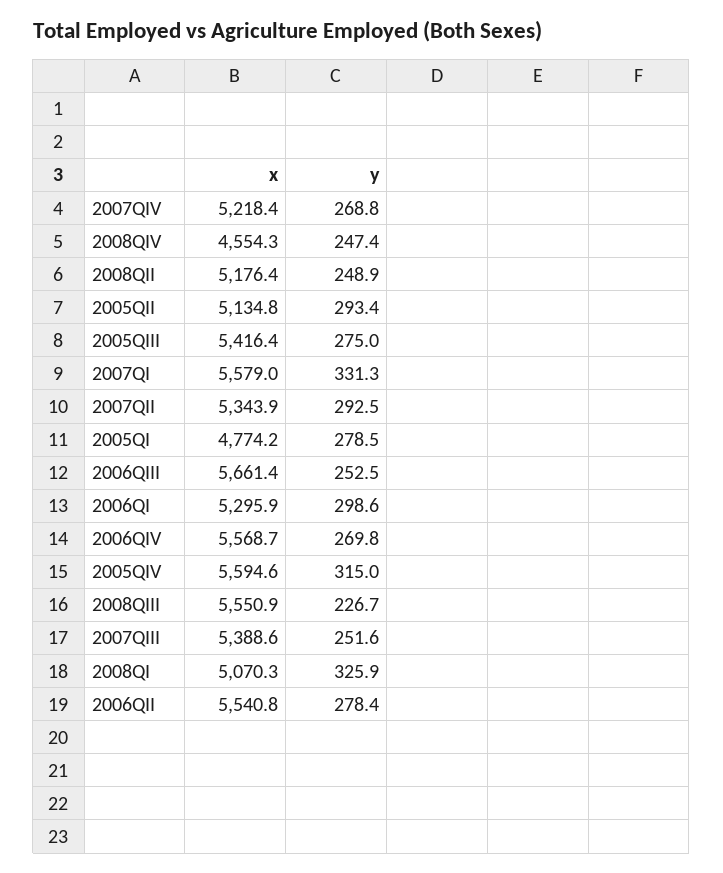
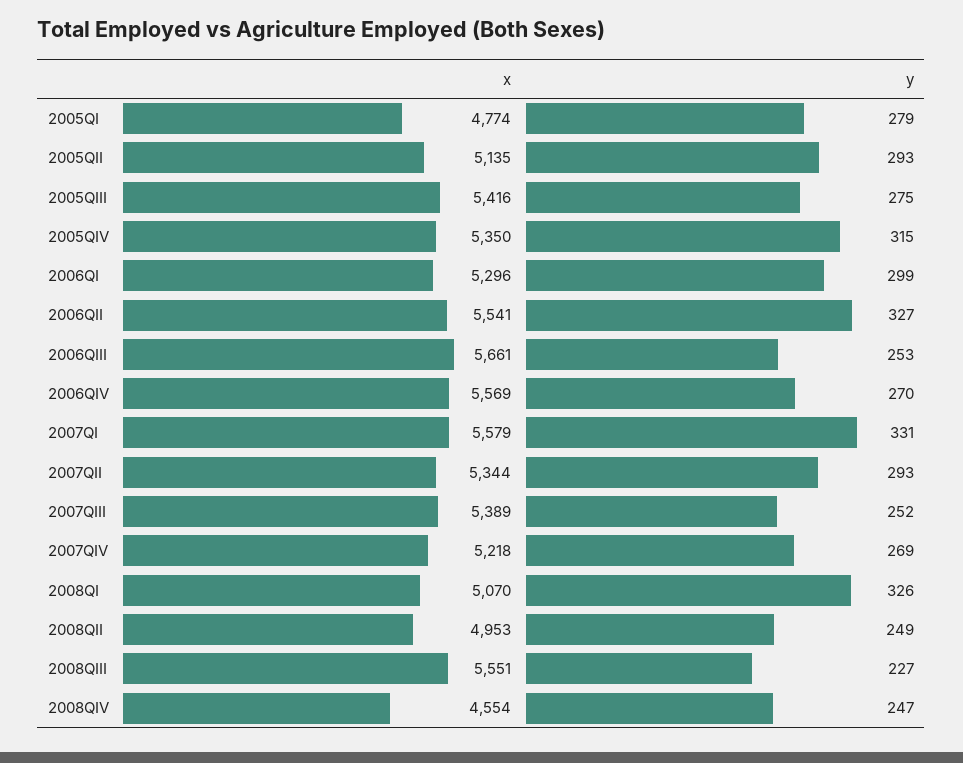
x, 2008QII: 5176.4 -> 4953
x, 2005QIV: 5594.6 -> 5350
y, 2006QII: 278.4 -> 327

